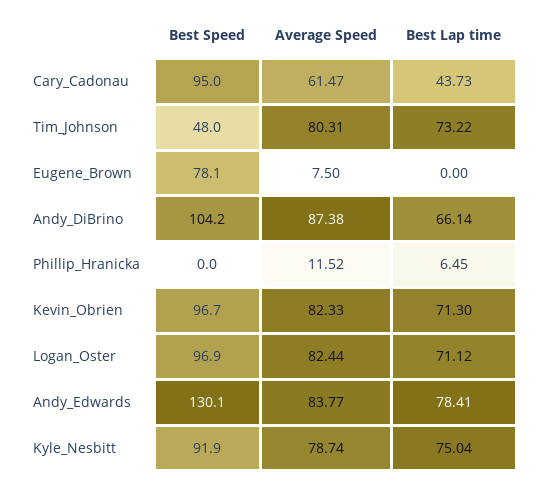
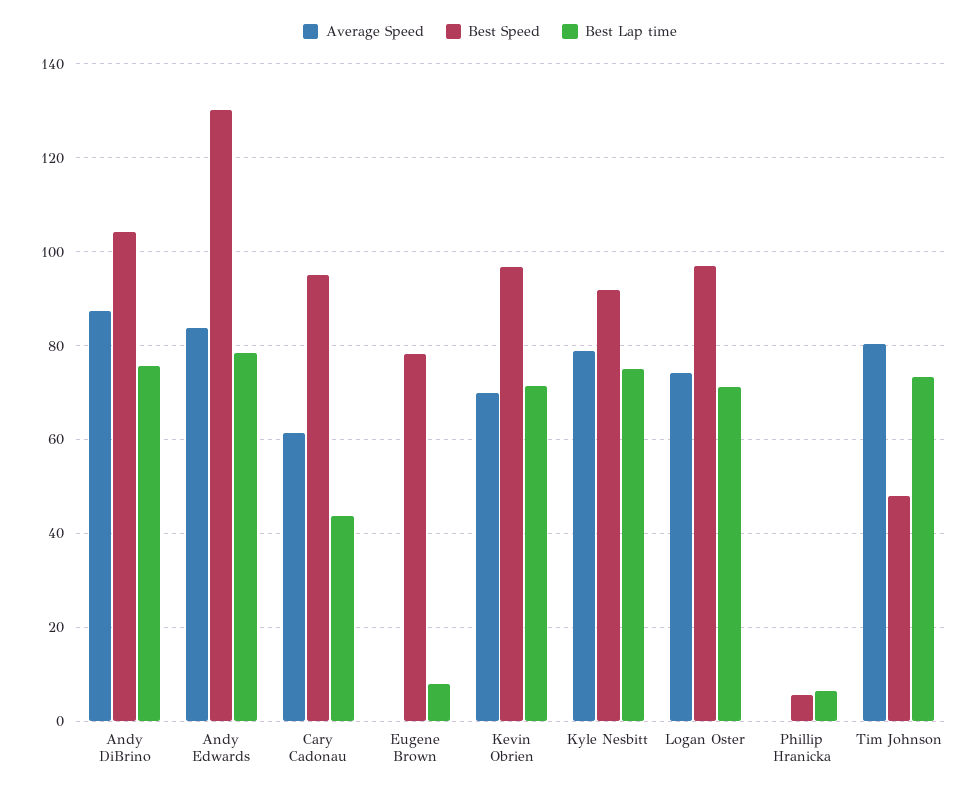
Average Speed, Eugene_Brown: 7.5 -> 0
Best Lap time, Eugene_Brown: 0 -> 8
Best Lap time, Andy_DiBrino: 66.14 -> 76
Best Speed, Phillip_Hranicka: 0 -> 6
Average Speed, Phillip_Hranicka: 11.52 -> 0
Average Speed, Kevin_Obrien: 82.33 -> 70
Average Speed, Logan_Oster: 82.44 -> 74

